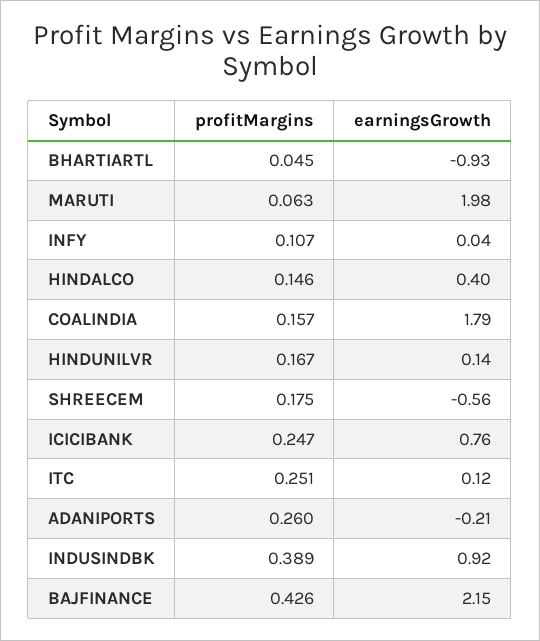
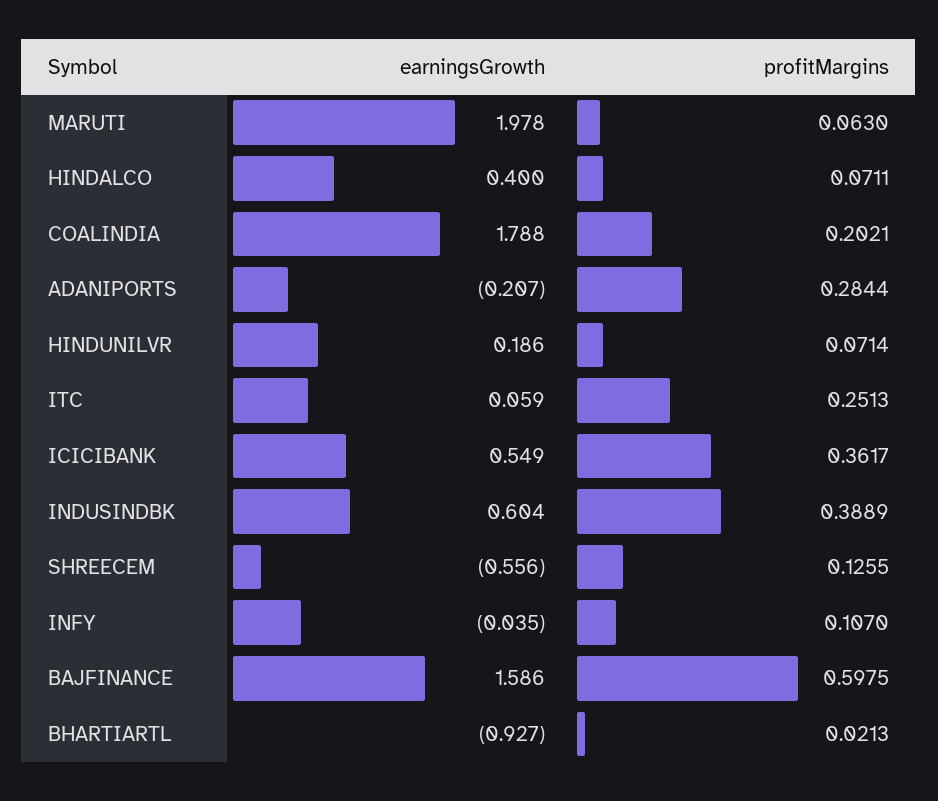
profitMargins, BHARTIARTL: 0.045 -> 0.0213
earningsGrowth, INFY: 0.04 -> -0.035
profitMargins, HINDALCO: 0.146 -> 0.0711
profitMargins, COALINDIA: 0.157 -> 0.2021
profitMargins, HINDUNILVR: 0.167 -> 0.0714
earningsGrowth, HINDUNILVR: 0.14 -> 0.186
profitMargins, SHREECEM: 0.175 -> 0.1255
profitMargins, ICICIBANK: 0.247 -> 0.3617
earningsGrowth, ICICIBANK: 0.76 -> 0.549
earningsGrowth, ITC: 0.12 -> 0.059
profitMargins, ADANIPORTS: 0.26 -> 0.2844
earningsGrowth, INDUSINDBK: 0.92 -> 0.604
profitMargins, BAJFINANCE: 0.426 -> 0.5975
earningsGrowth, BAJFINANCE: 2.15 -> 1.586

